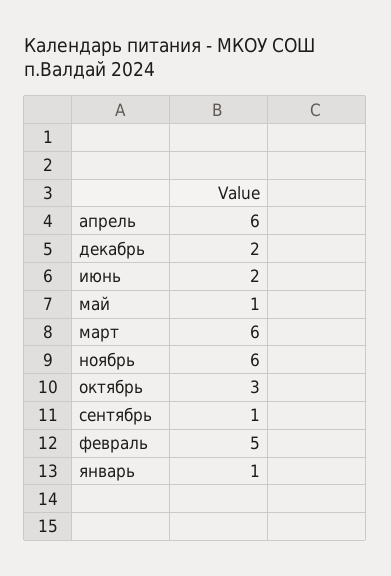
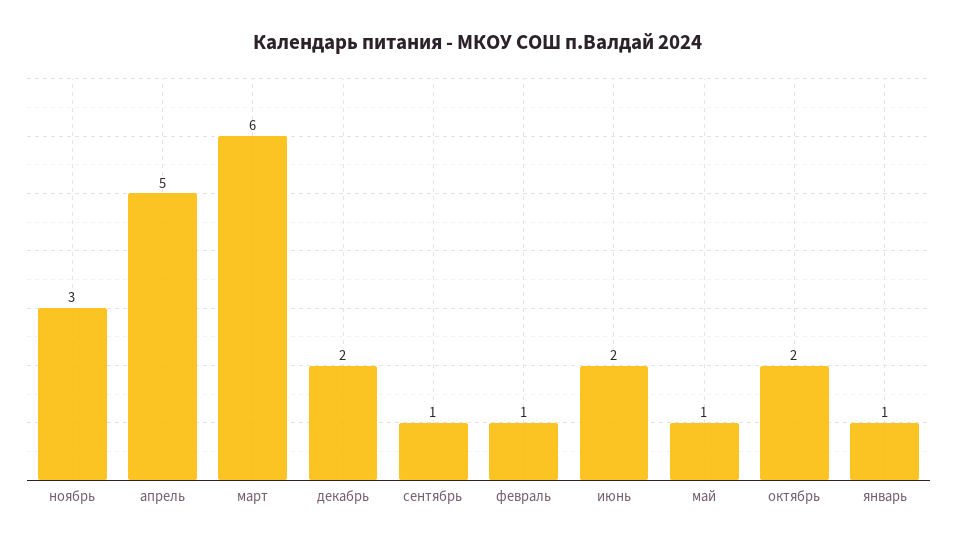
апрель: 6 -> 5
ноябрь: 6 -> 3
октябрь: 3 -> 2
февраль: 5 -> 1

